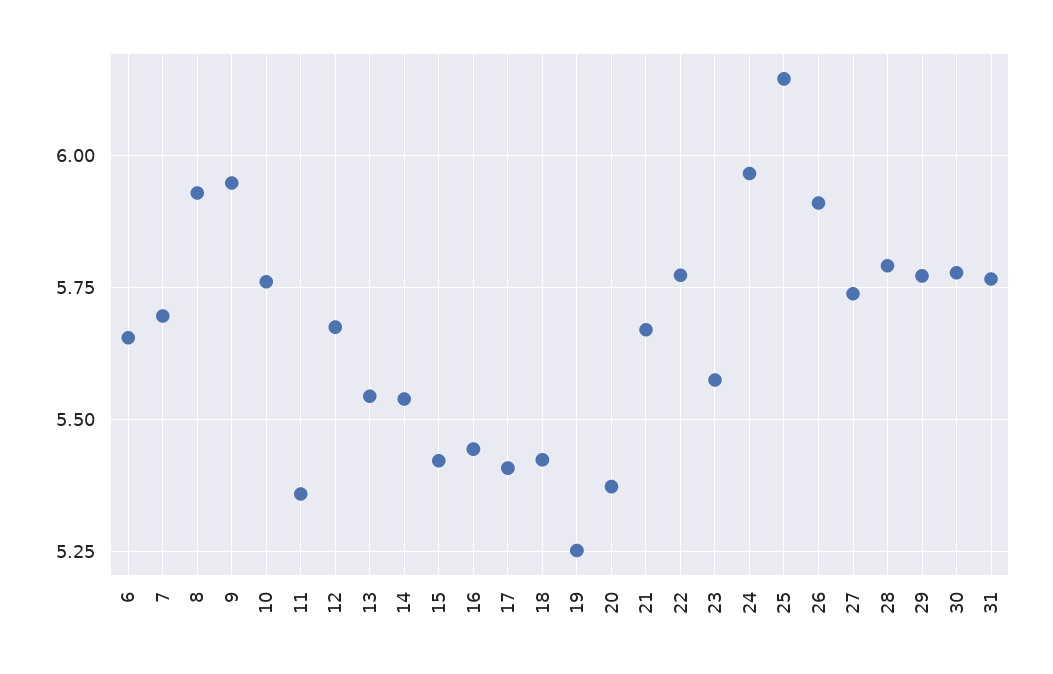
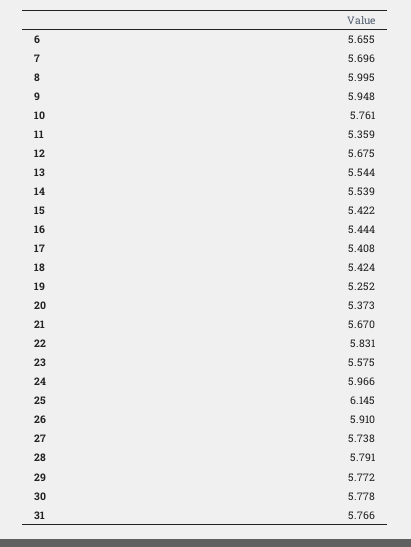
8: 5.925 -> 5.995
22: 5.775 -> 5.831

